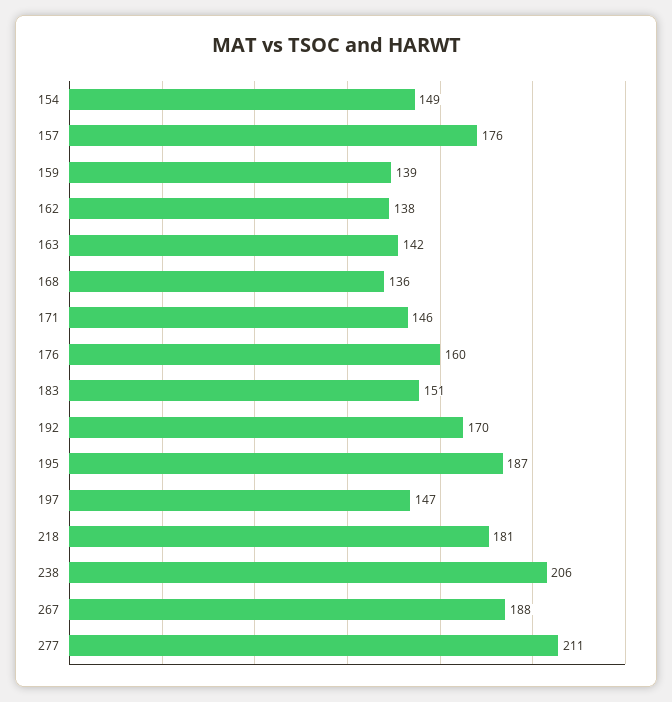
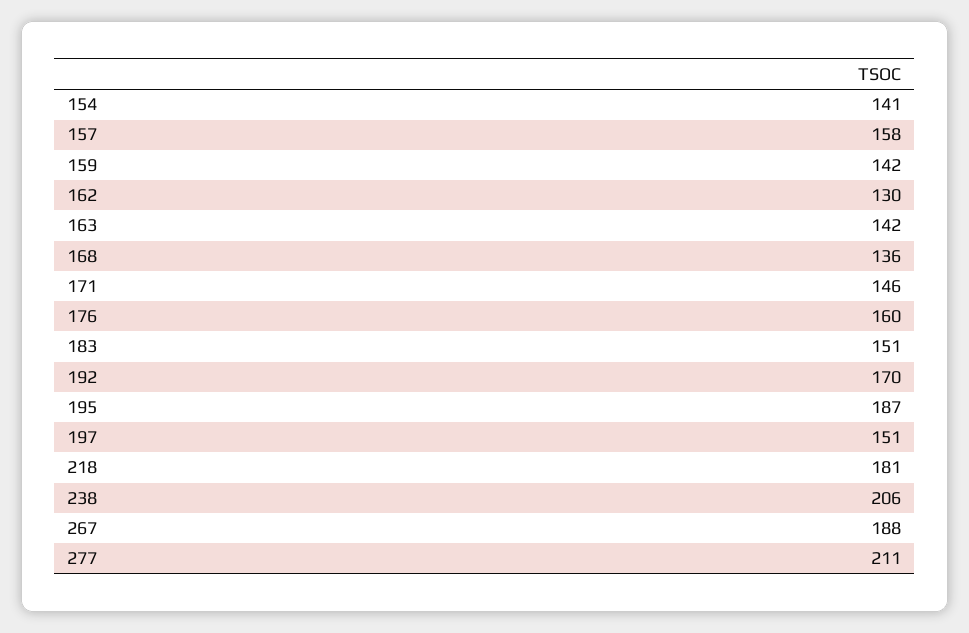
154: 149 -> 141
157: 176 -> 158
159: 139 -> 142
162: 138 -> 130
197: 147 -> 151

